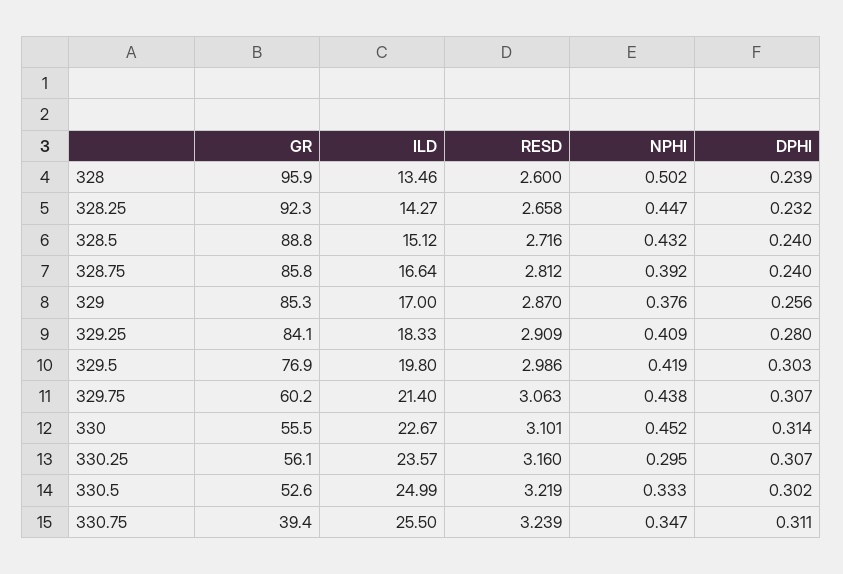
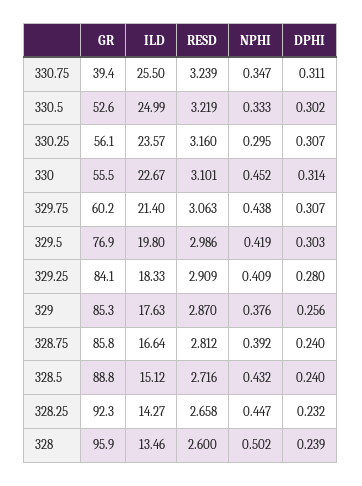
ILD, 329: 17 -> 17.63

